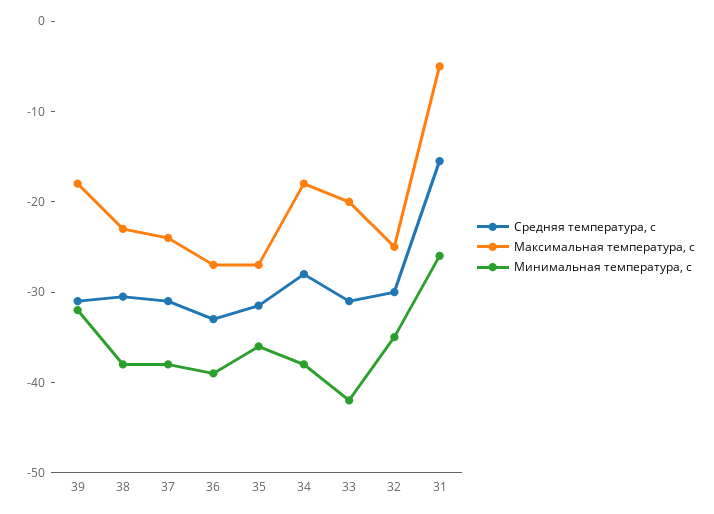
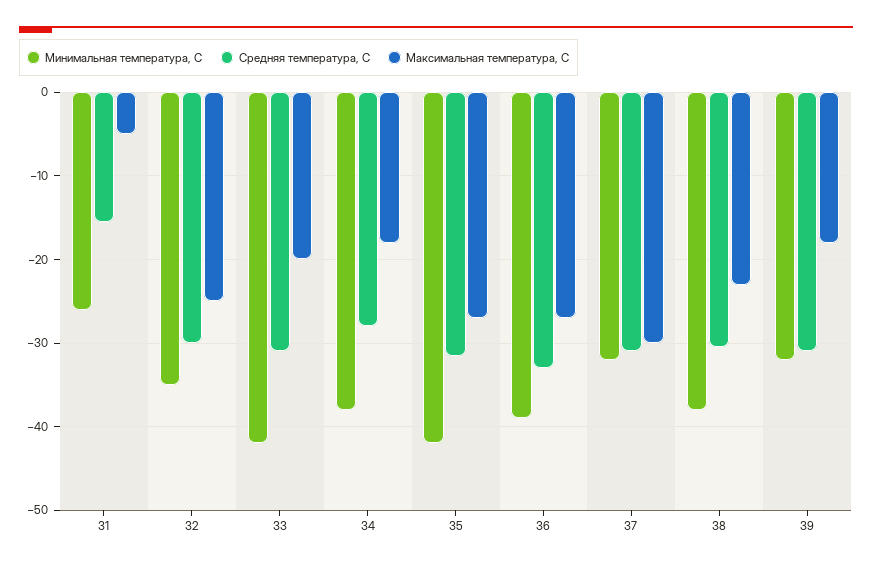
Максимальная температура, с, 37: -24 -> -30
Минимальная температура, с, 37: -38 -> -32
Минимальная температура, с, 35: -36 -> -42

